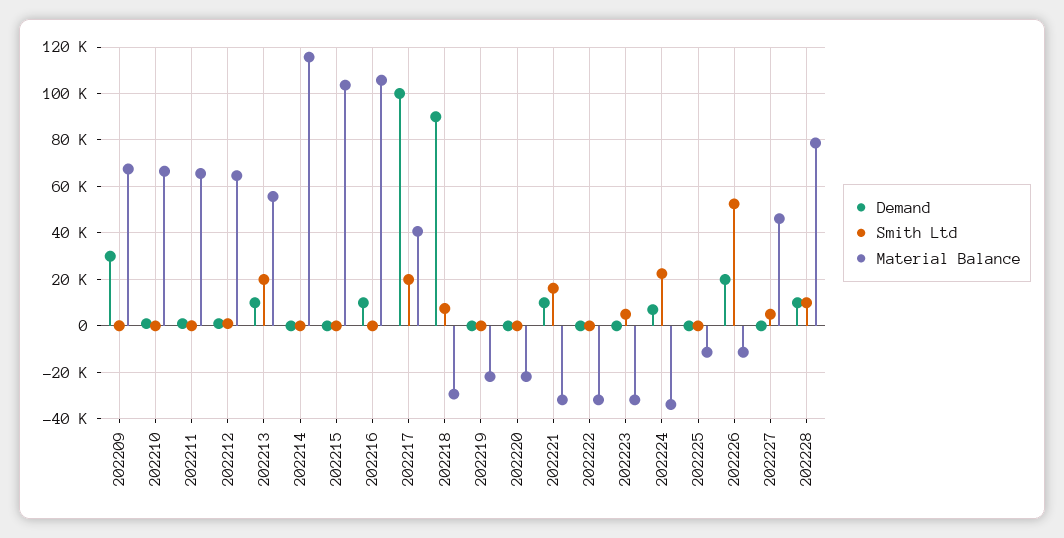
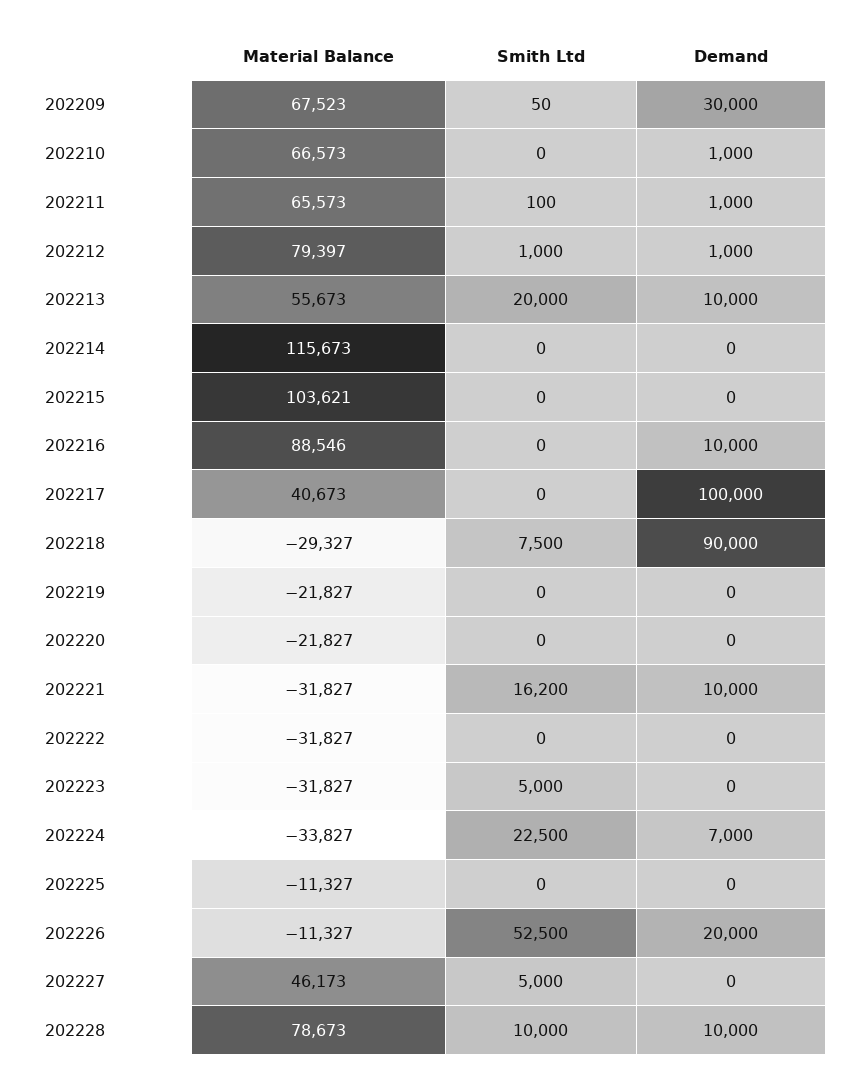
Material Balance, 202212: 65000 -> 79397
Material Balance, 202216: 105000 -> 88546
Smith Ltd, 202217: 20000 -> 0

